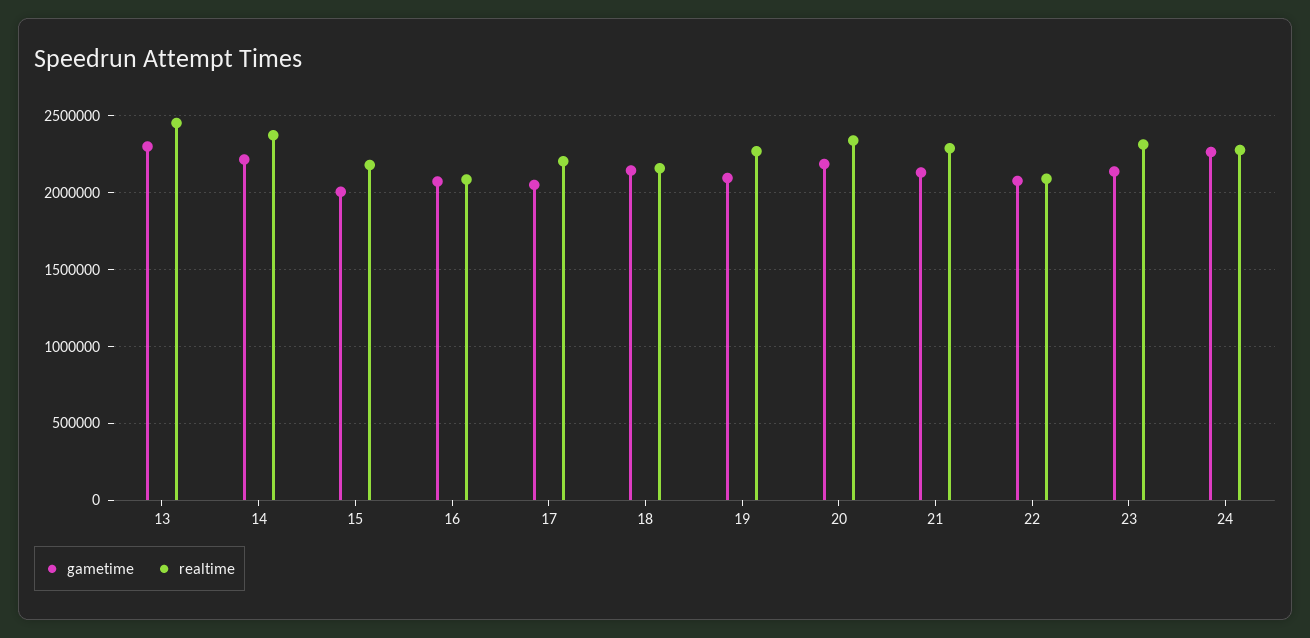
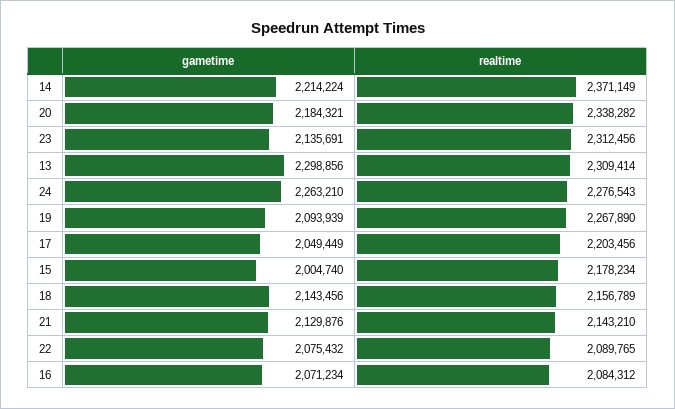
realtime, 13: 2450000 -> 2309414
realtime, 21: 2300000 -> 2143210

